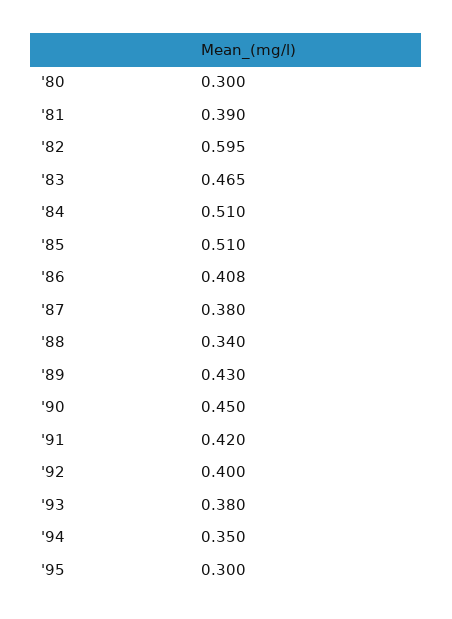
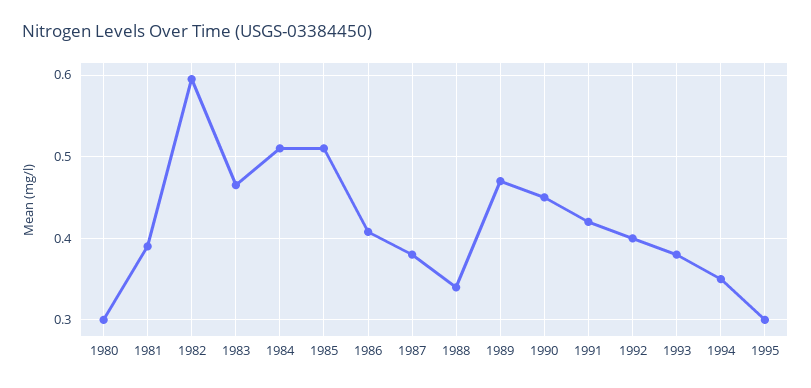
'89: 0.43 -> 0.47

